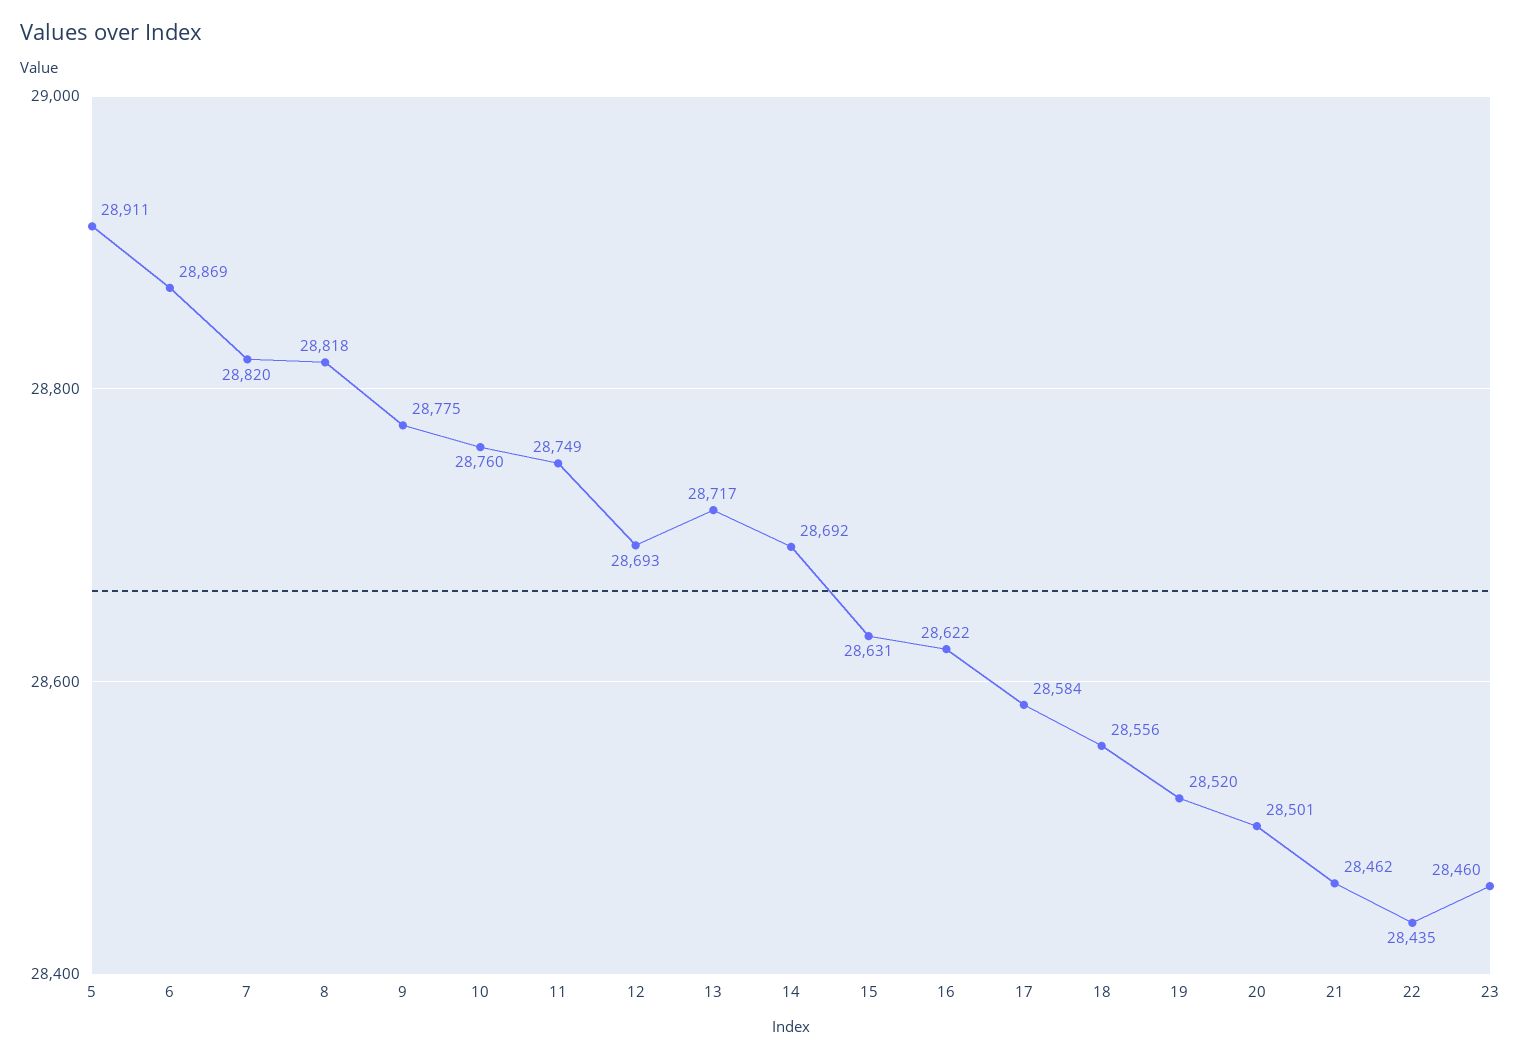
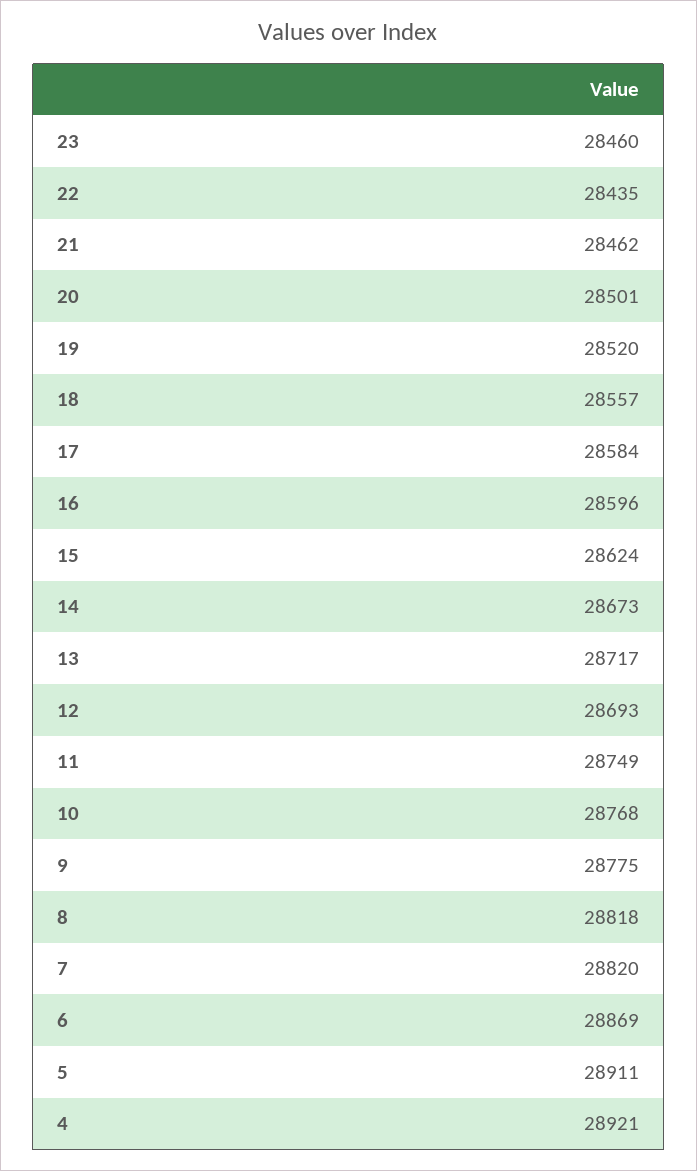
10: 28760 -> 28768
14: 28692 -> 28673
15: 28631 -> 28624
16: 28622 -> 28596
18: 28556 -> 28557
4: none -> 28921

